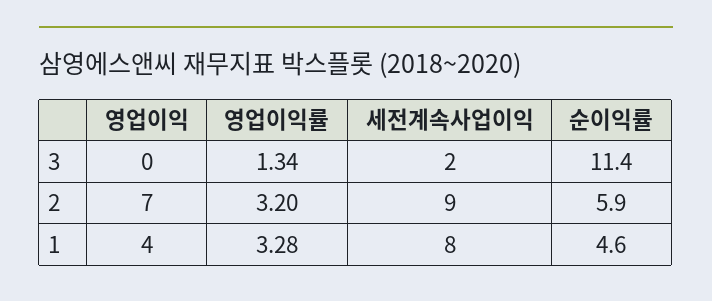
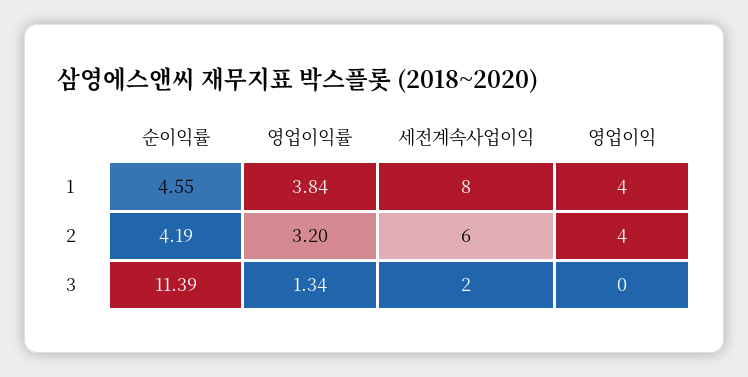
영업이익, 2: 7 -> 4
세전계속사업이익, 2: 9 -> 6
순이익률, 2: 5.9 -> 4.19
영업이익률, 1: 3.28 -> 3.84

